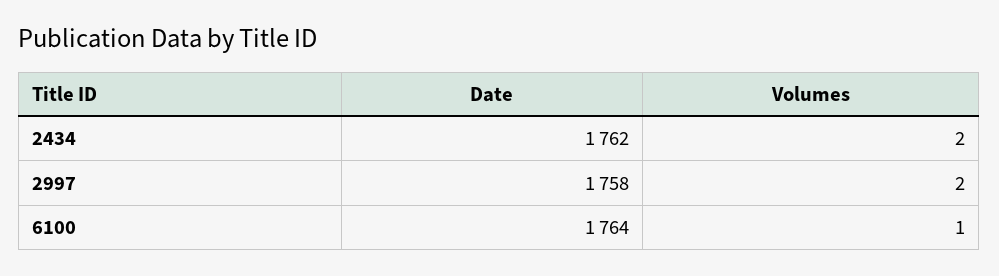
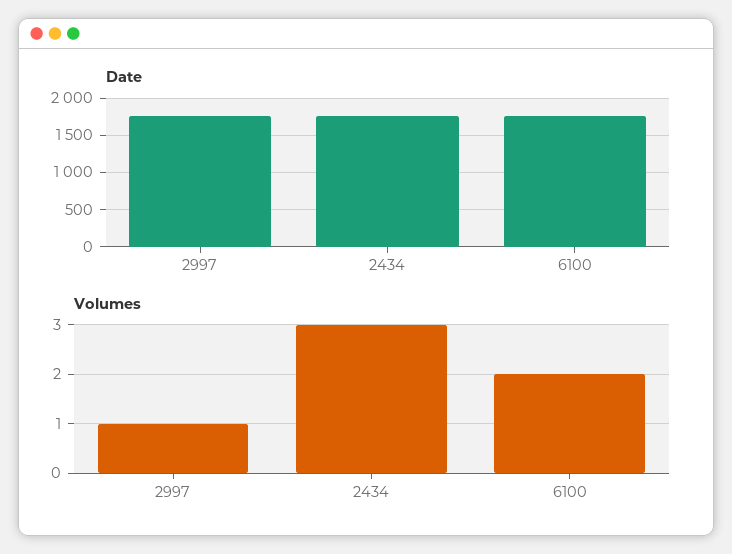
Volumes, 2434: 2 -> 3
Volumes, 2997: 2 -> 1
Volumes, 6100: 1 -> 2

